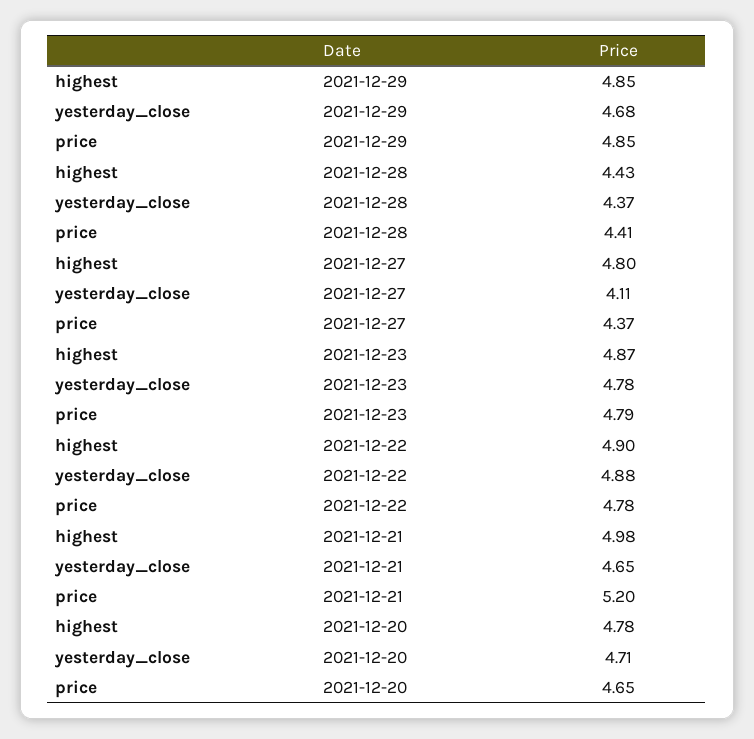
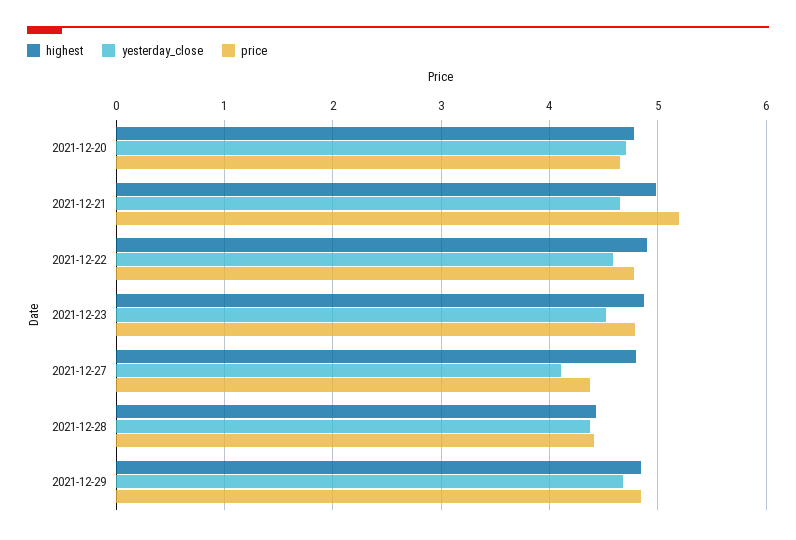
yesterday_close, 2021-12-23: 4.78 -> 4.5
yesterday_close, 2021-12-22: 4.88 -> 4.6

